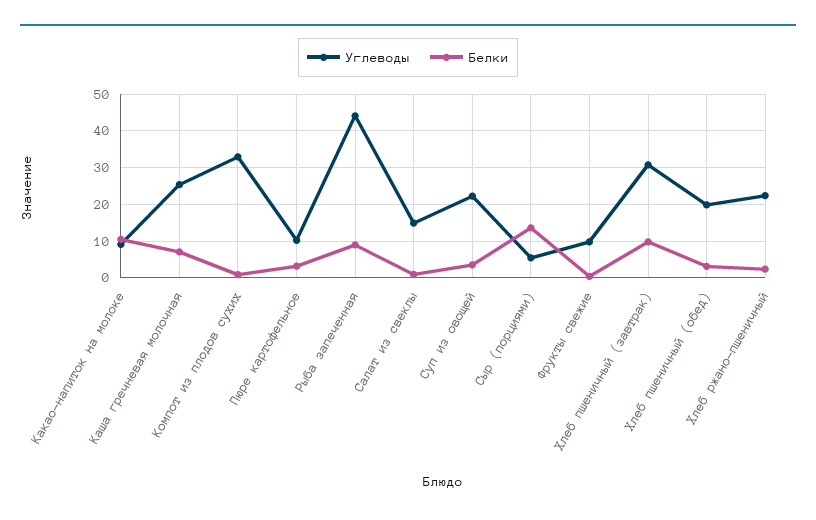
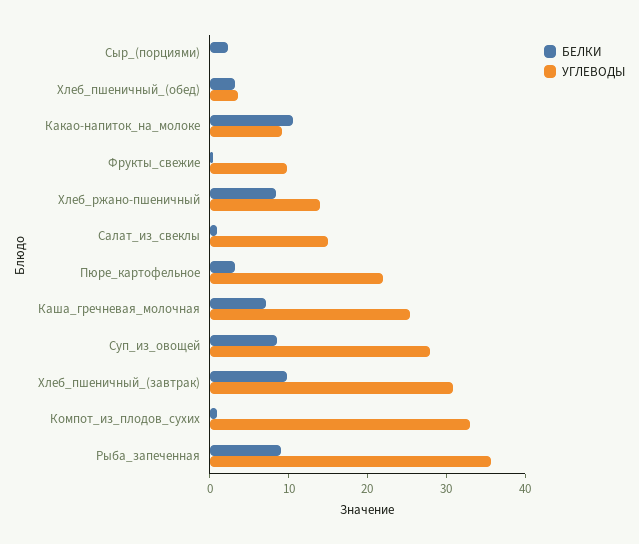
Углеводы, Пюре картофельное: 10 -> 22
Углеводы, Рыба запеченная: 44 -> 36
Углеводы, Суп из овощей: 22 -> 28
Белки, Суп из овощей: 4 -> 8
Углеводы, Сыр (порциями): 6 -> 0
Белки, Сыр (порциями): 14 -> 2
Углеводы, Хлеб пшеничный (обед): 20 -> 4
Углеводы, Хлеб ржано-пшеничный: 22 -> 14
Белки, Хлеб ржано-пшеничный: 2 -> 8

